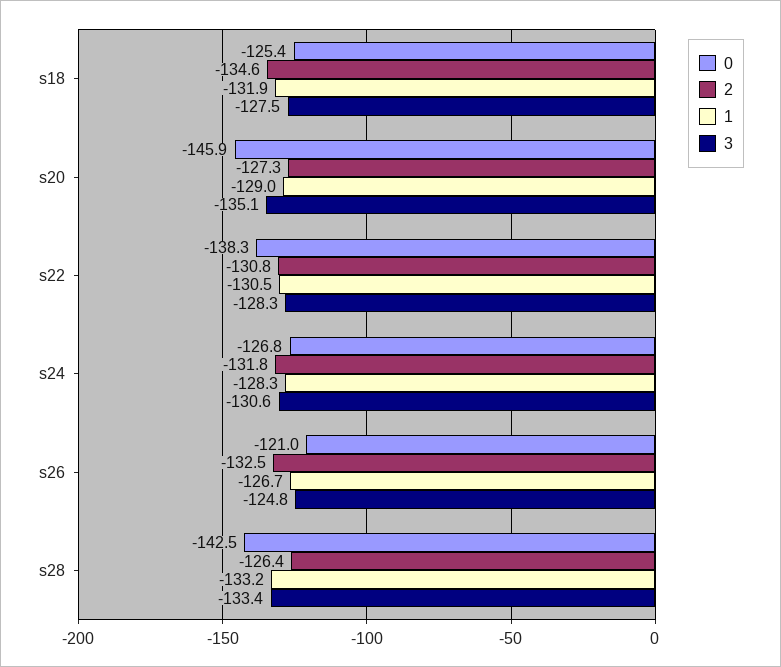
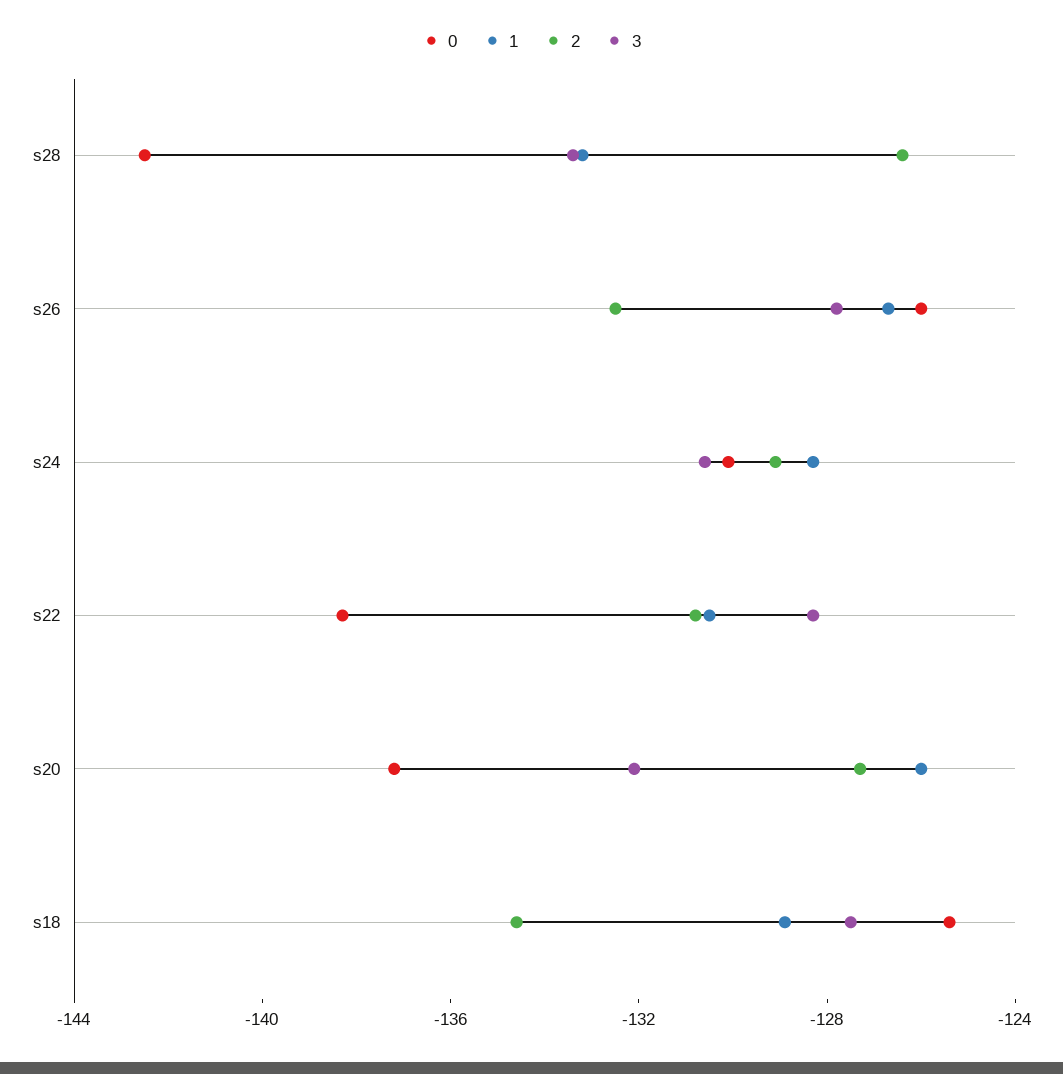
1, s18: -131.9 -> -129
0, s20: -145.9 -> -137
1, s20: -129 -> -126
3, s20: -135.1 -> -132
0, s24: -126.8 -> -130
2, s24: -131.8 -> -129
0, s26: -121 -> -126
3, s26: -124.8 -> -128

